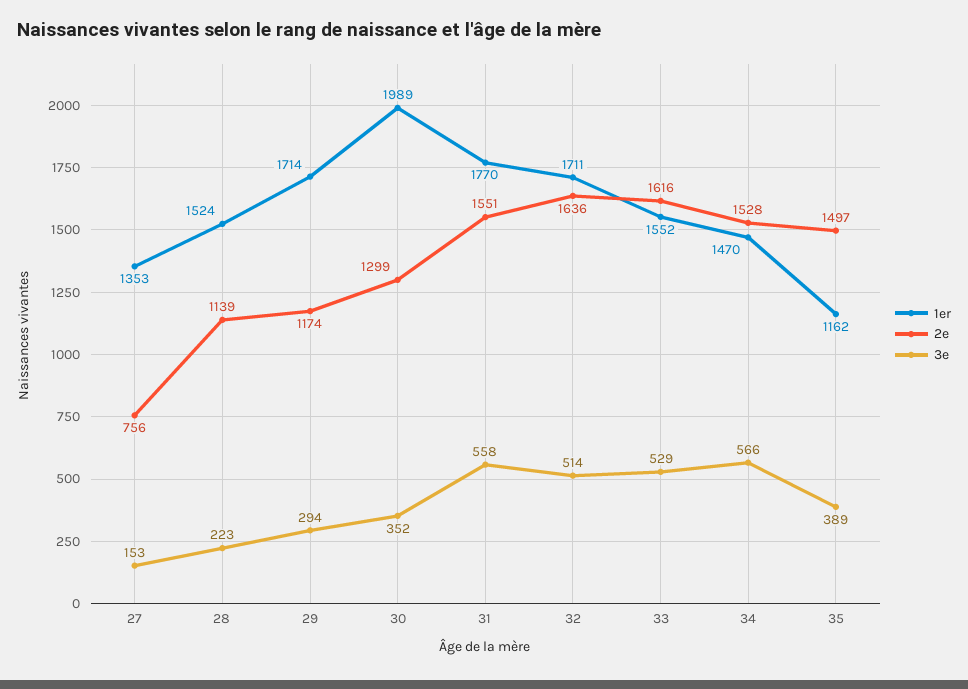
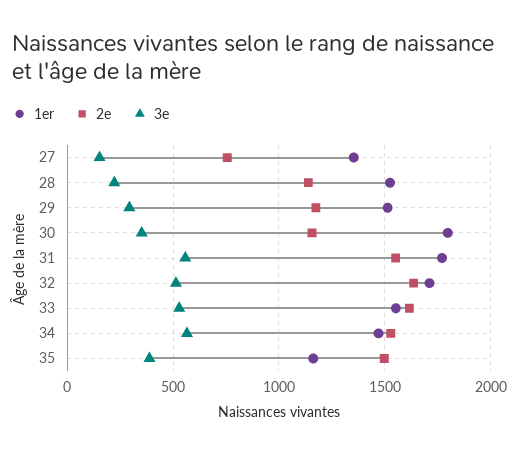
1er, 29: 1714 -> 1500
1er, 30: 1989 -> 1800
2e, 30: 1299 -> 1150

